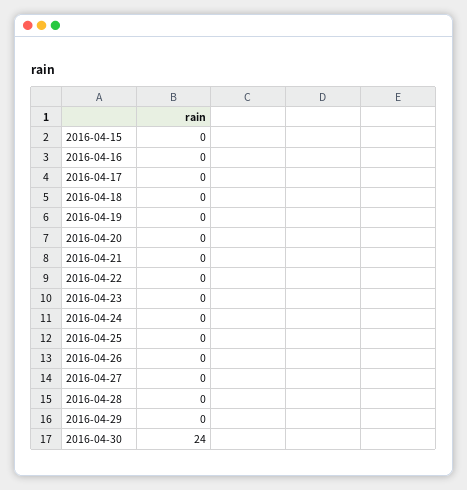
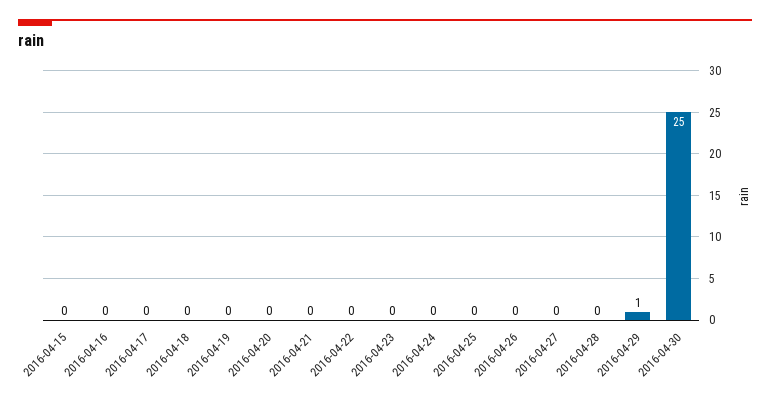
2016-04-29: 0 -> 1
2016-04-30: 24 -> 25

